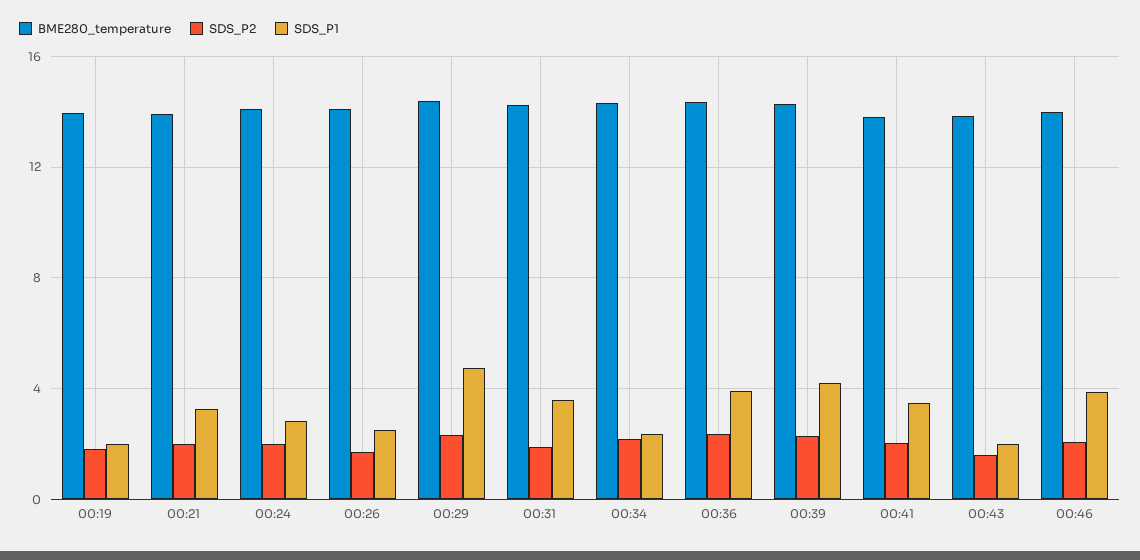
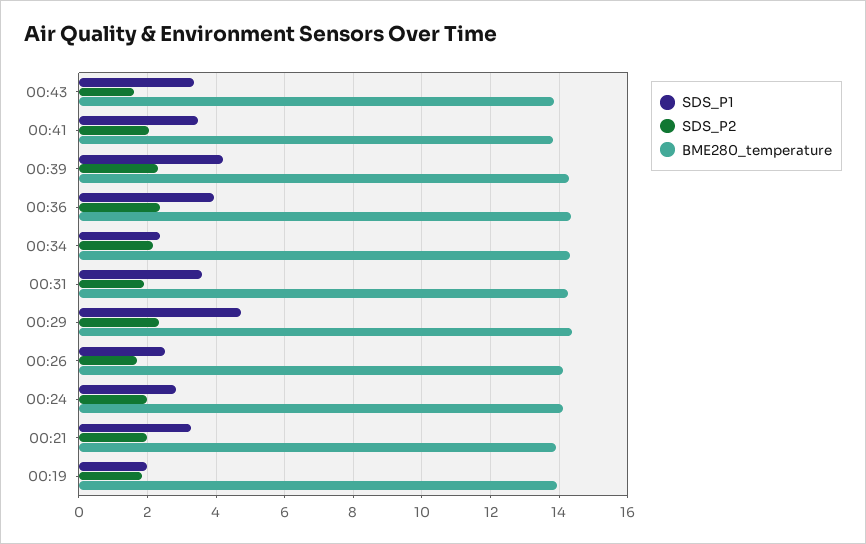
SDS_P1, 00:43: 2 -> 3.4
BME280_temperature, 00:46: 14 -> none
SDS_P2, 00:46: 2 -> none
SDS_P1, 00:46: 4 -> none

